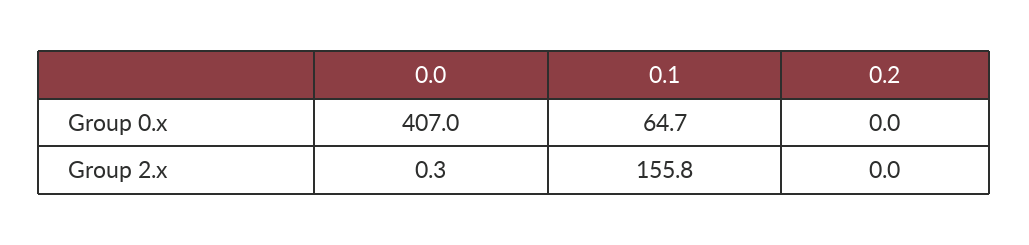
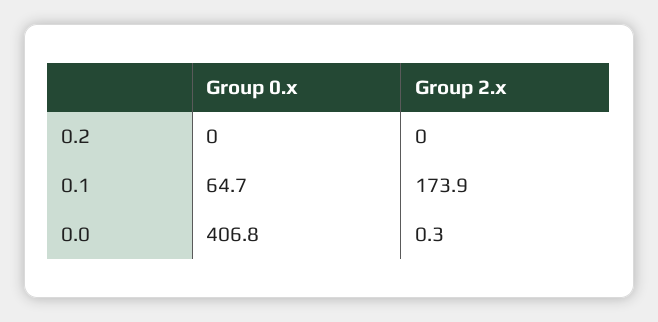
0.0, Group 0.x: 407 -> 406.8
0.1, Group 2.x: 155.8 -> 173.9

